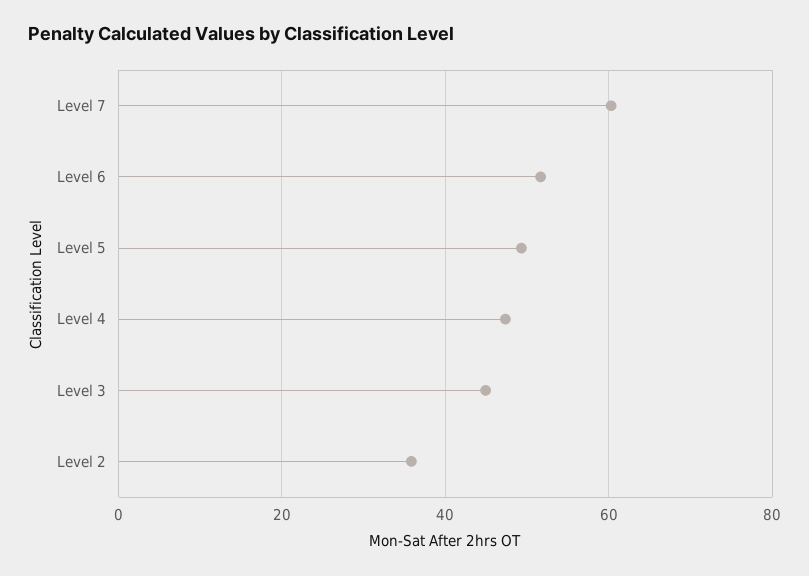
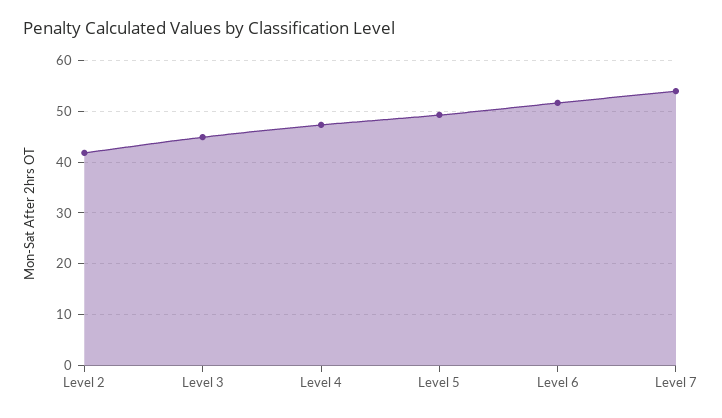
Level 7: 60 -> 54
Level 2: 36 -> 42

